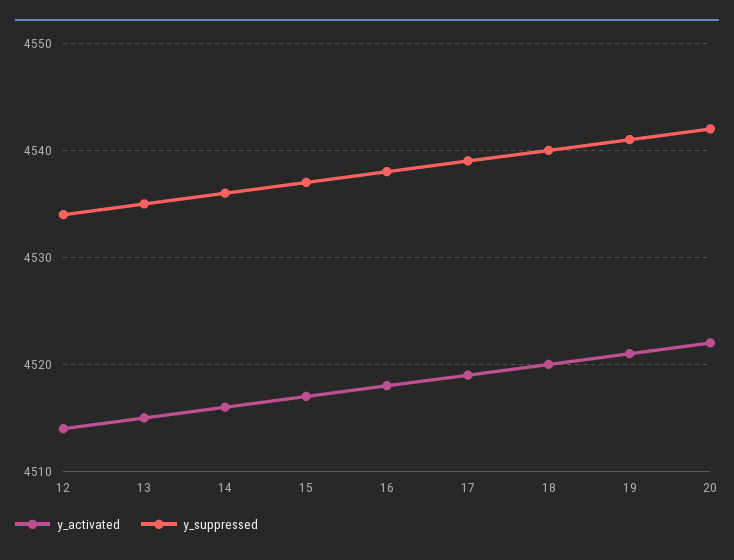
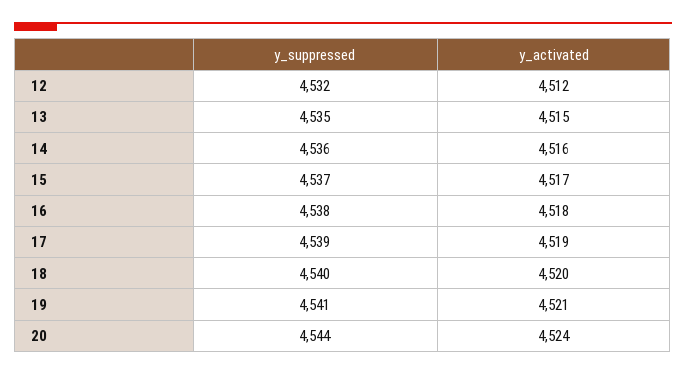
y_activated, 12: 4514 -> 4512
y_suppressed, 12: 4534 -> 4532
y_activated, 20: 4522 -> 4524
y_suppressed, 20: 4542 -> 4544

